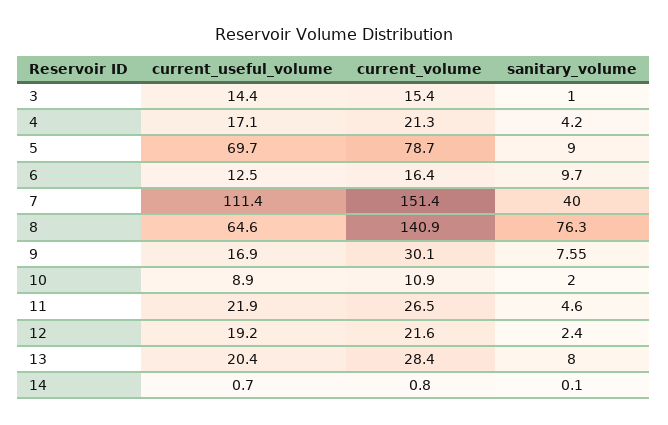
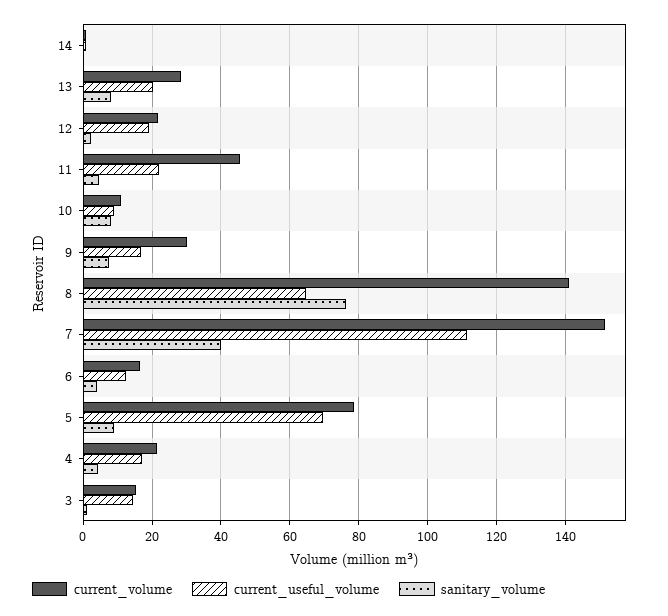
sanitary_volume, 6: 9.7 -> 4
sanitary_volume, 10: 2 -> 8
current_volume, 11: 26.5 -> 46

